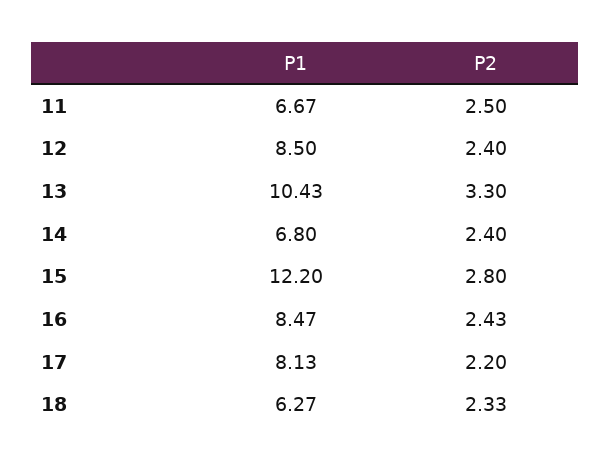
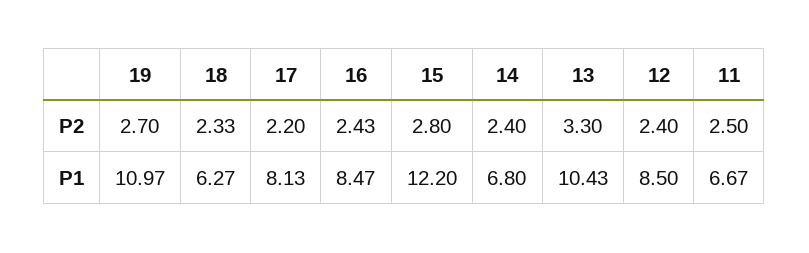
P2, 19: none -> 2.7
P1, 19: none -> 10.97

